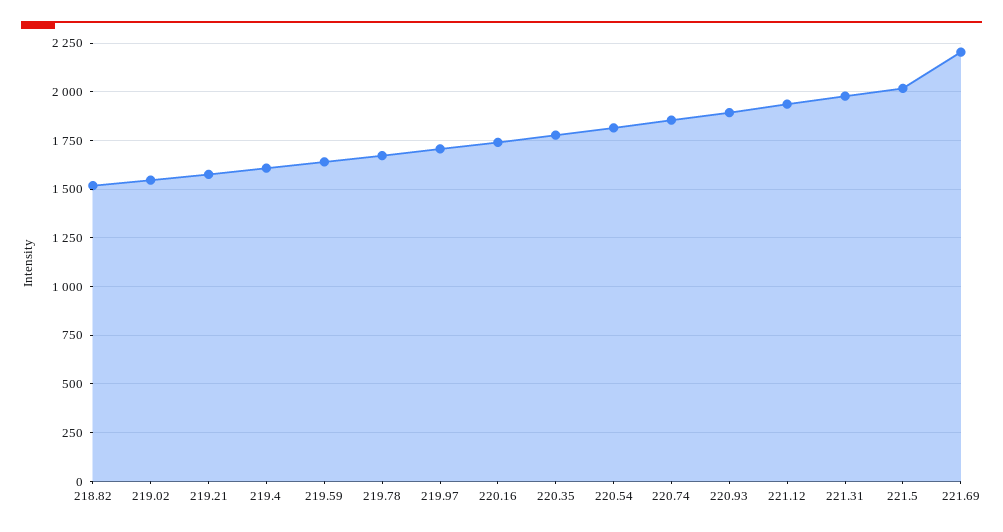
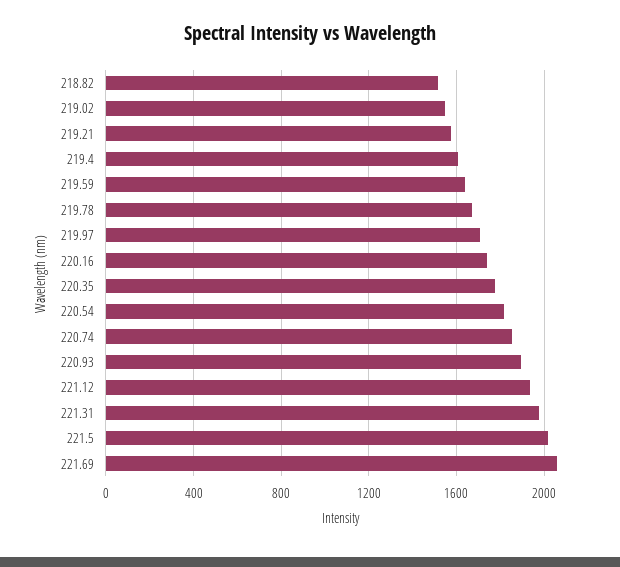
221.69: 2200 -> 2050

